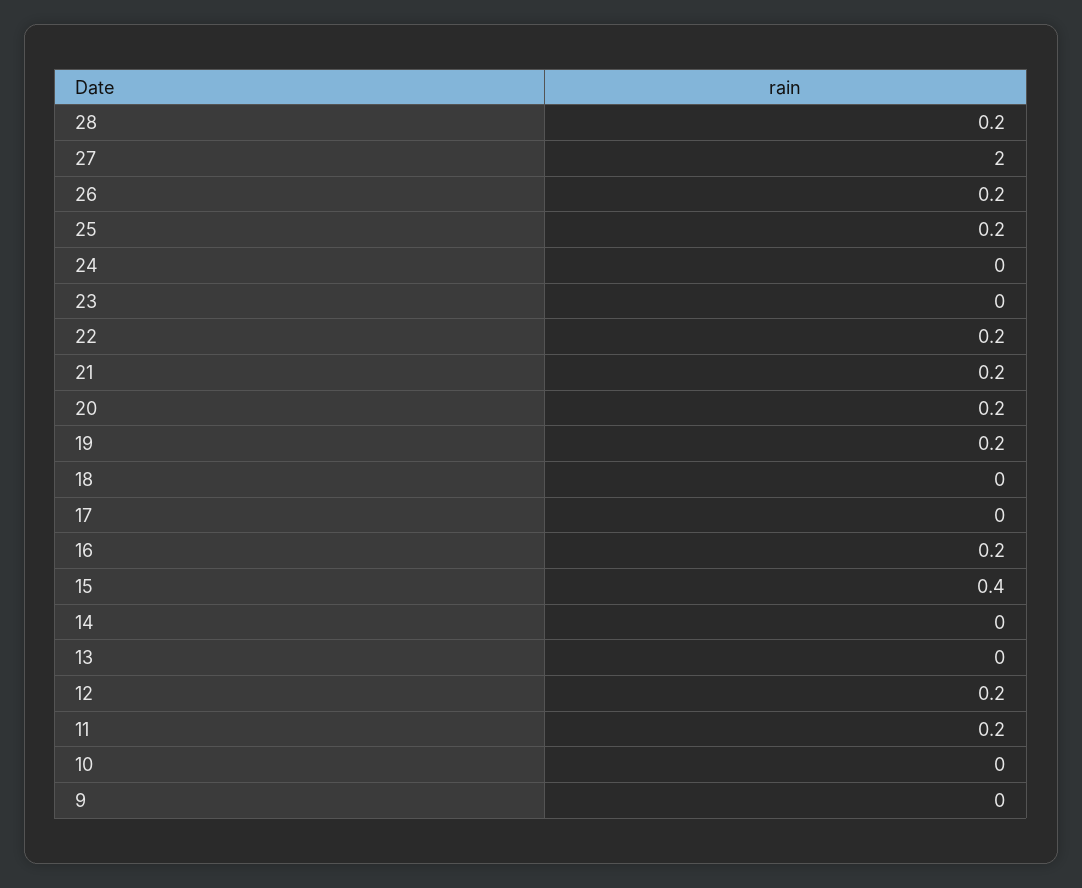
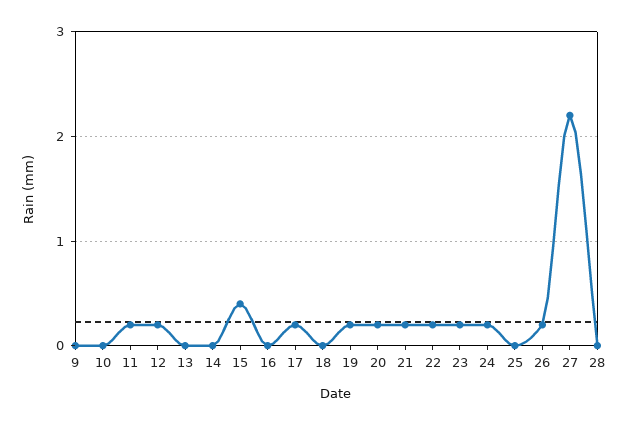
28: 0.2 -> 0
27: 2 -> 2.2
25: 0.2 -> 0
24: 0 -> 0.2
23: 0 -> 0.2
17: 0 -> 0.2
16: 0.2 -> 0

